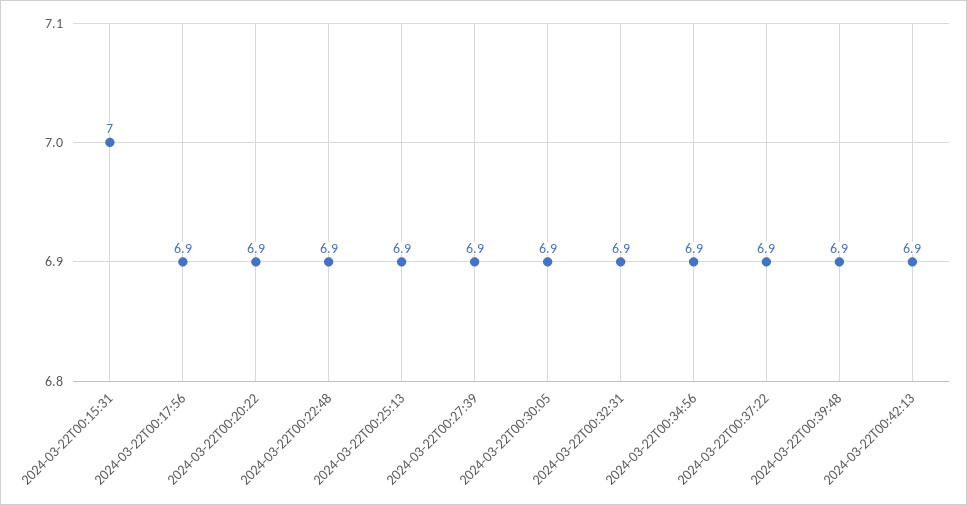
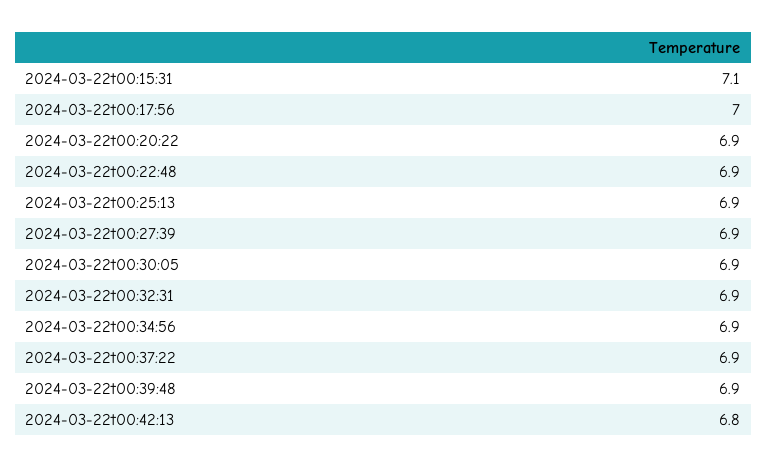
2024-03-22T00:15:31: 7 -> 7.1
2024-03-22T00:17:56: 6.9 -> 7
2024-03-22T00:42:13: 6.9 -> 6.8

